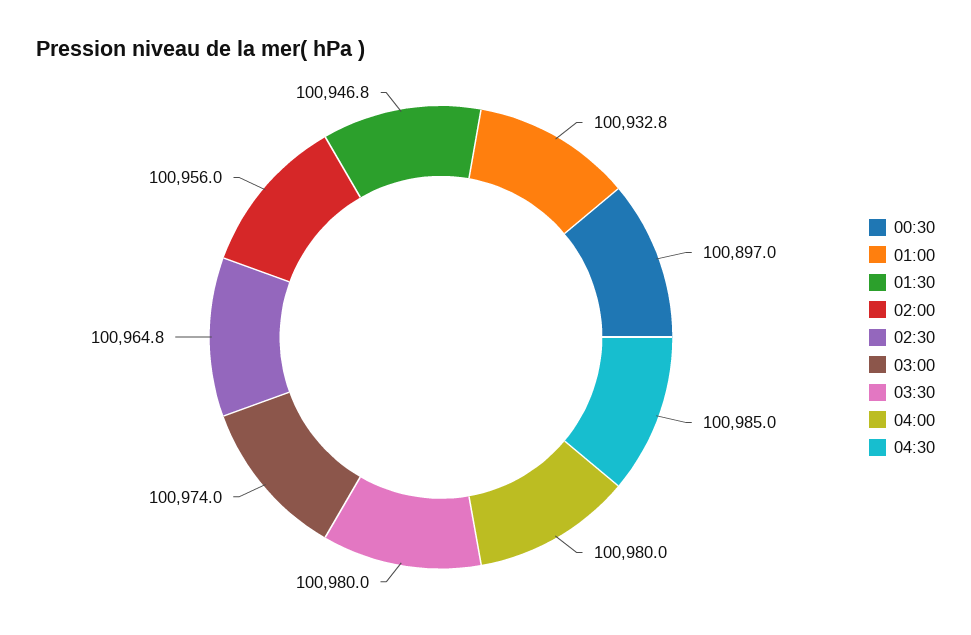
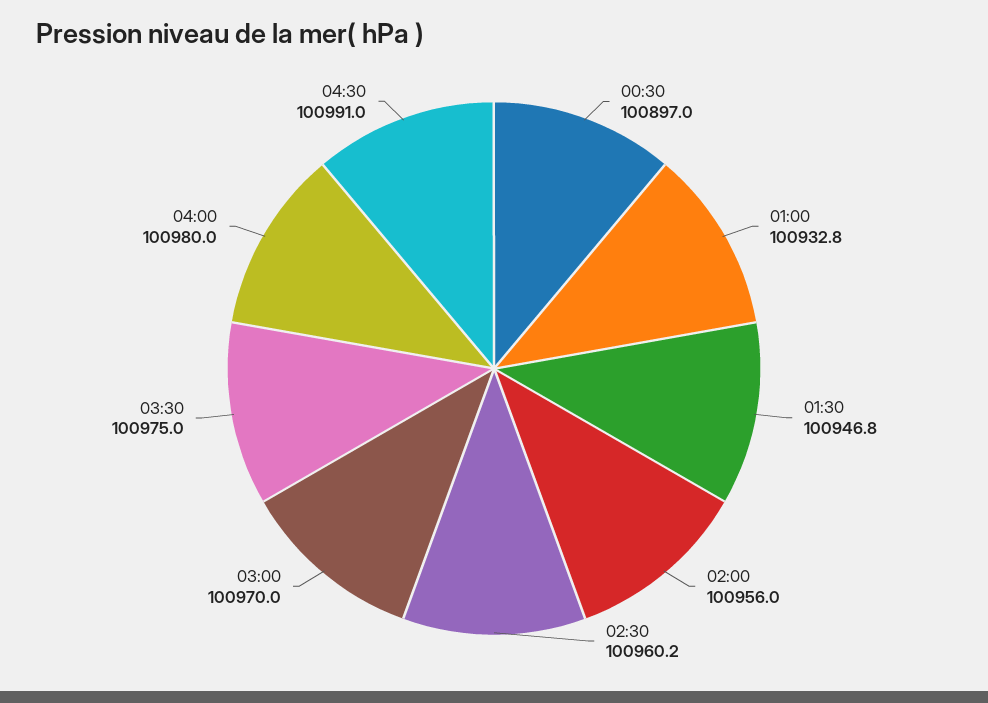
02:30: 100964.8 -> 100960.2
03:00: 100974 -> 100970
03:30: 100980 -> 100975
04:30: 100985 -> 100991

